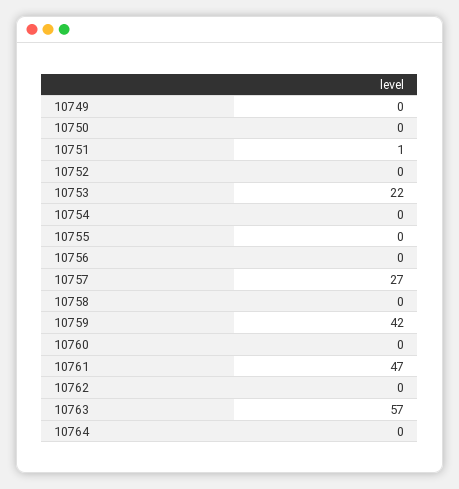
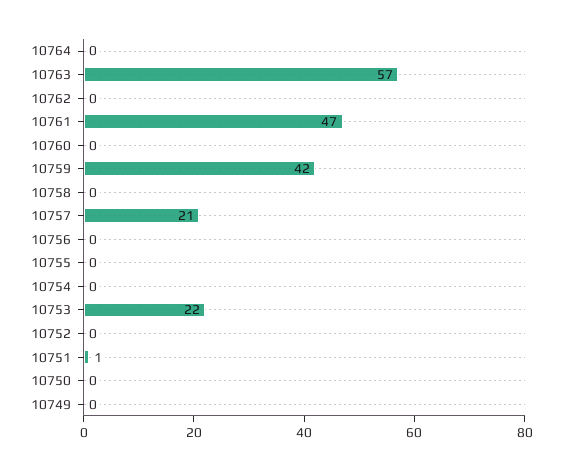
10757: 27 -> 21

